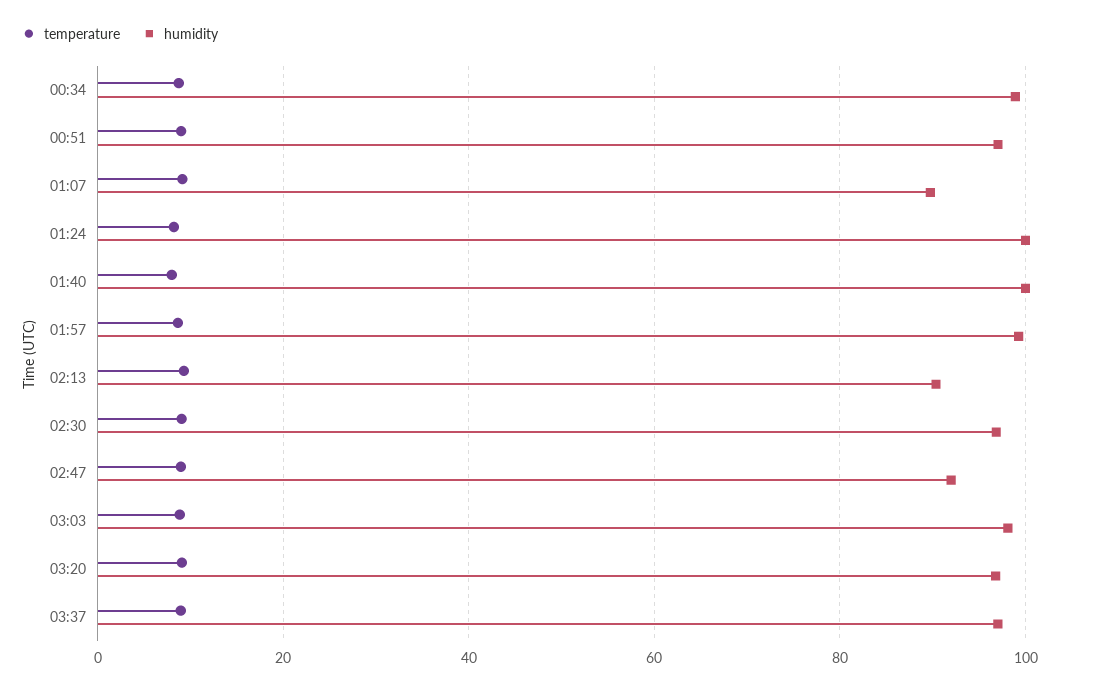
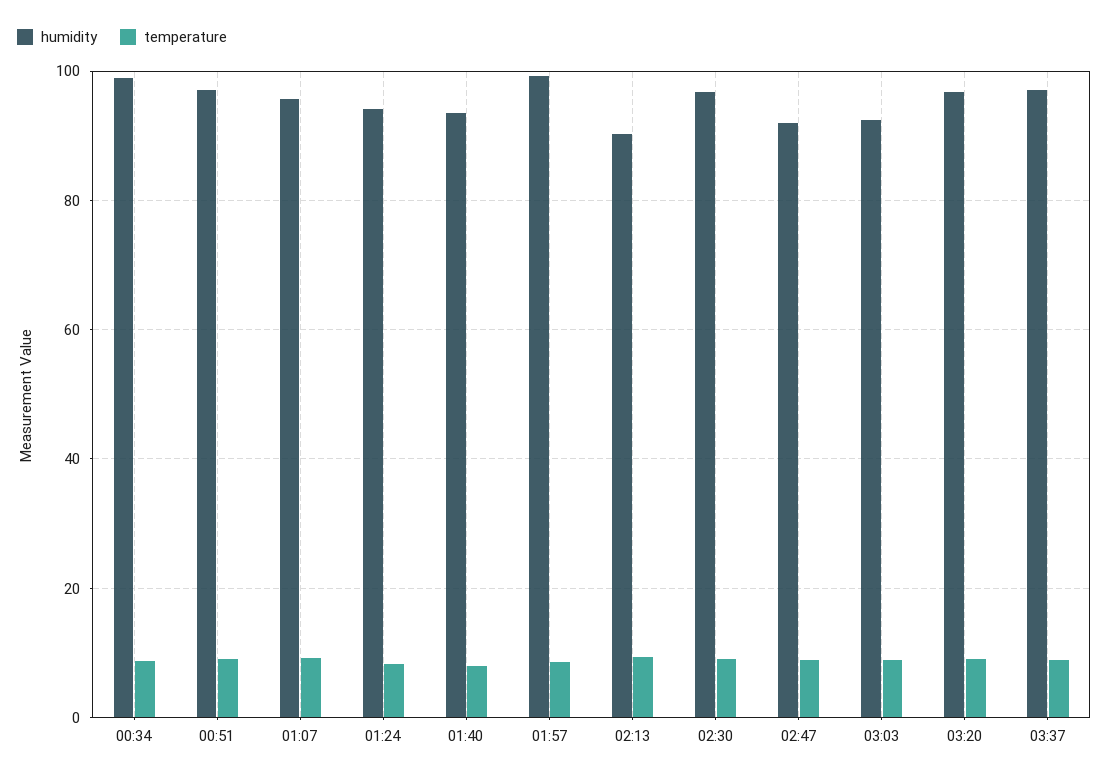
humidity, 01:07: 90 -> 96
humidity, 01:24: 100 -> 94
humidity, 01:40: 100 -> 94
humidity, 03:03: 98 -> 92

